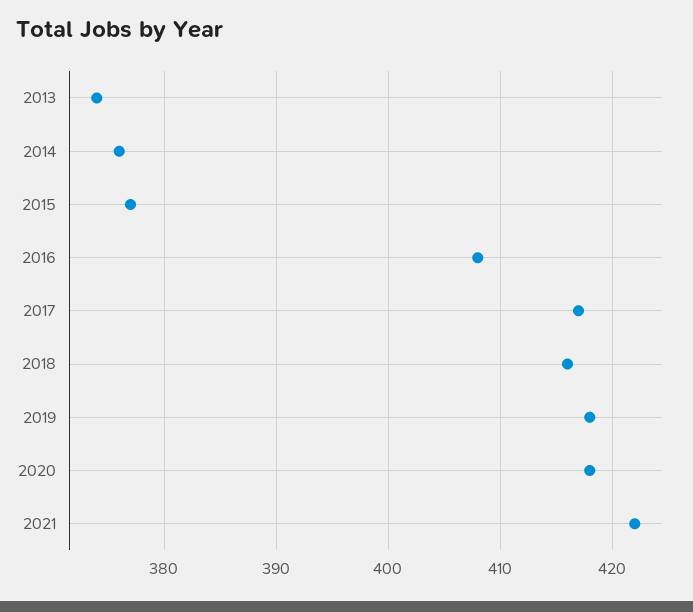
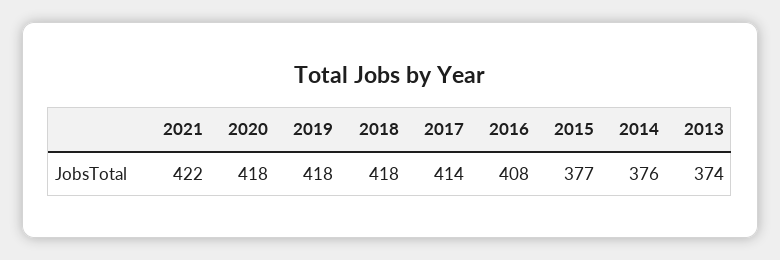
2017: 417 -> 414
2018: 416 -> 418

